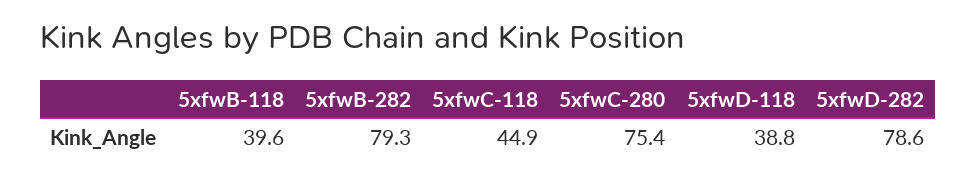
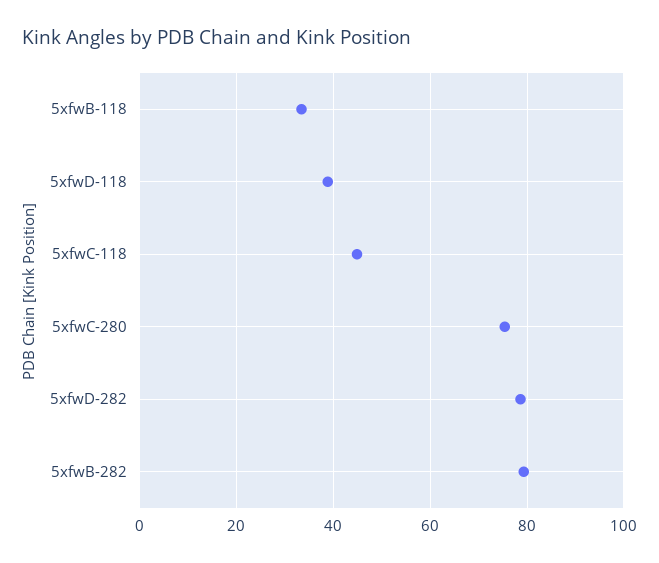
5xfwB-118: 39.6 -> 34

